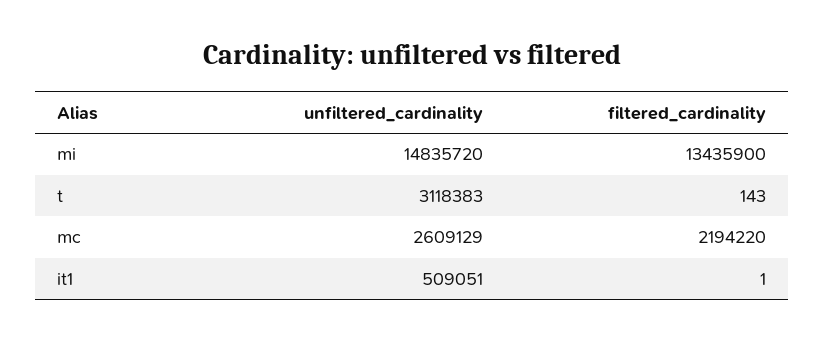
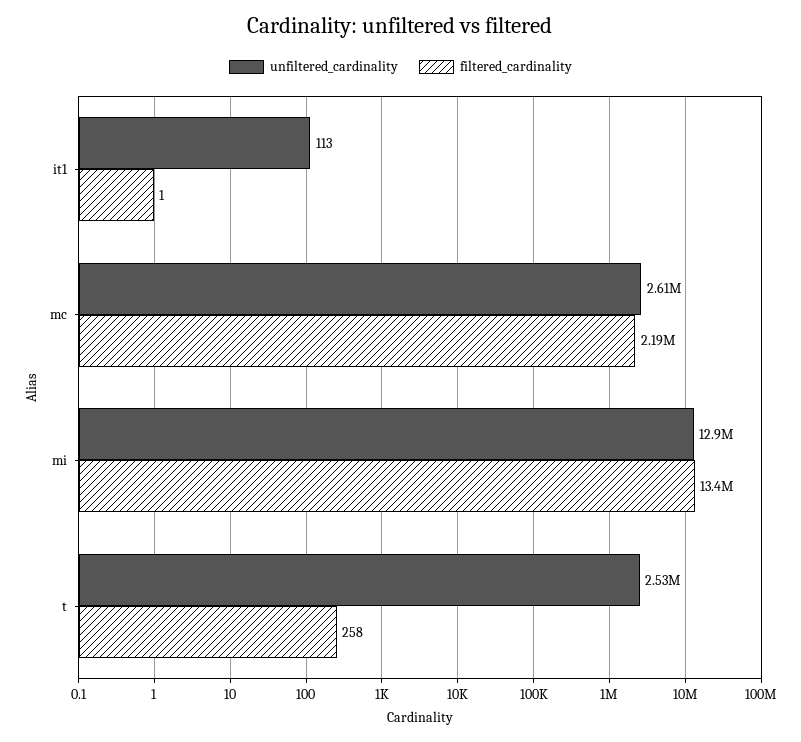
unfiltered_cardinality, mi: 14835720 -> 12900000
unfiltered_cardinality, t: 3118383 -> 2530000
filtered_cardinality, t: 143 -> 258
unfiltered_cardinality, it1: 509051 -> 113

